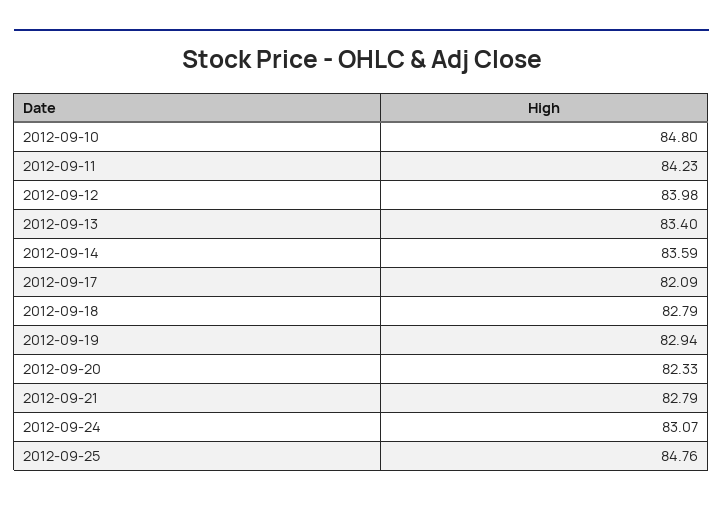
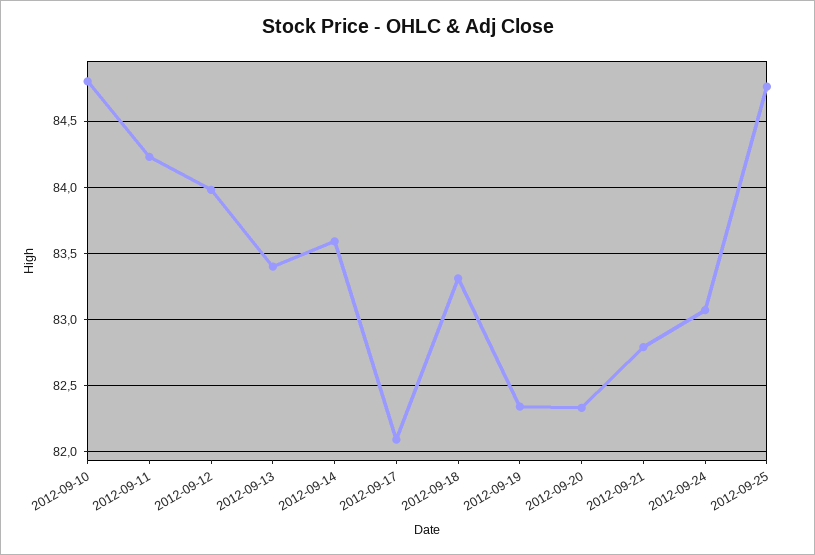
2012-09-18: 82.79 -> 83.3
2012-09-19: 82.94 -> 82.35

